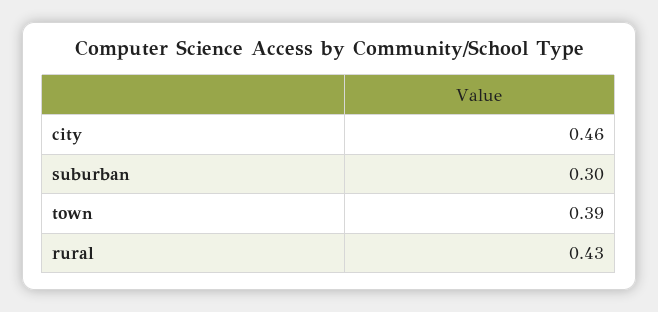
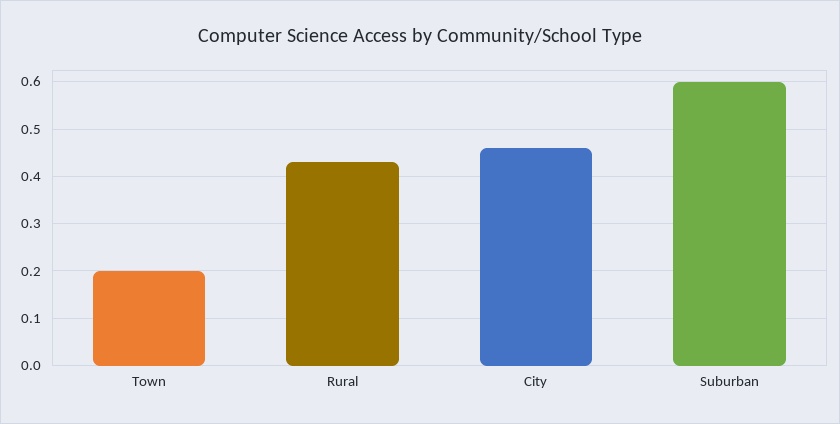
suburban: 0.3 -> 0.6
town: 0.39 -> 0.2

